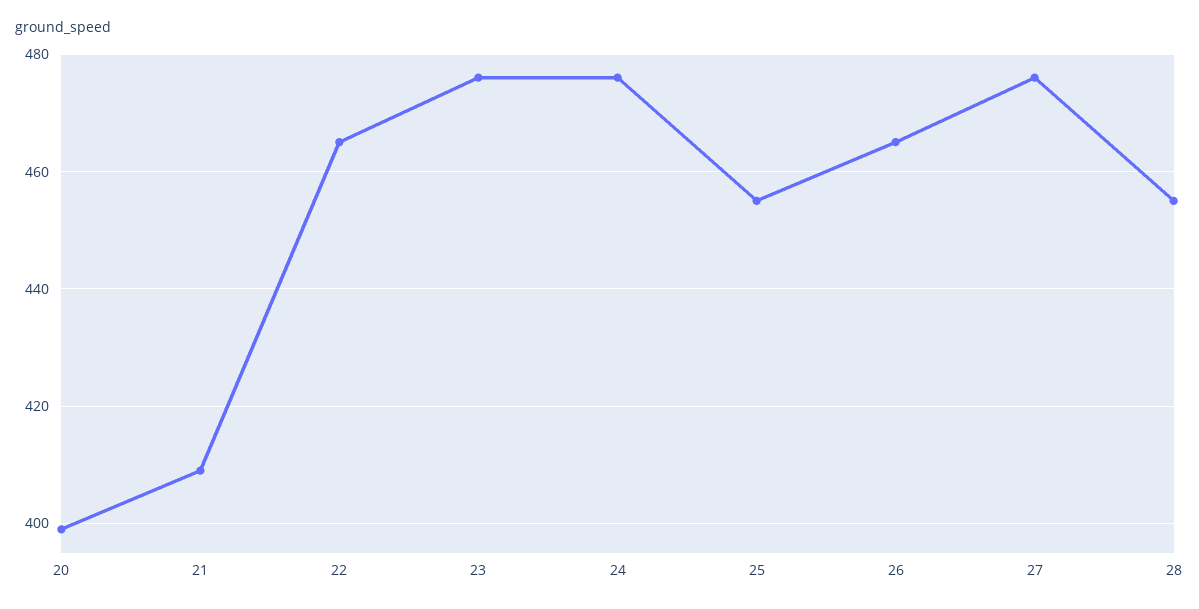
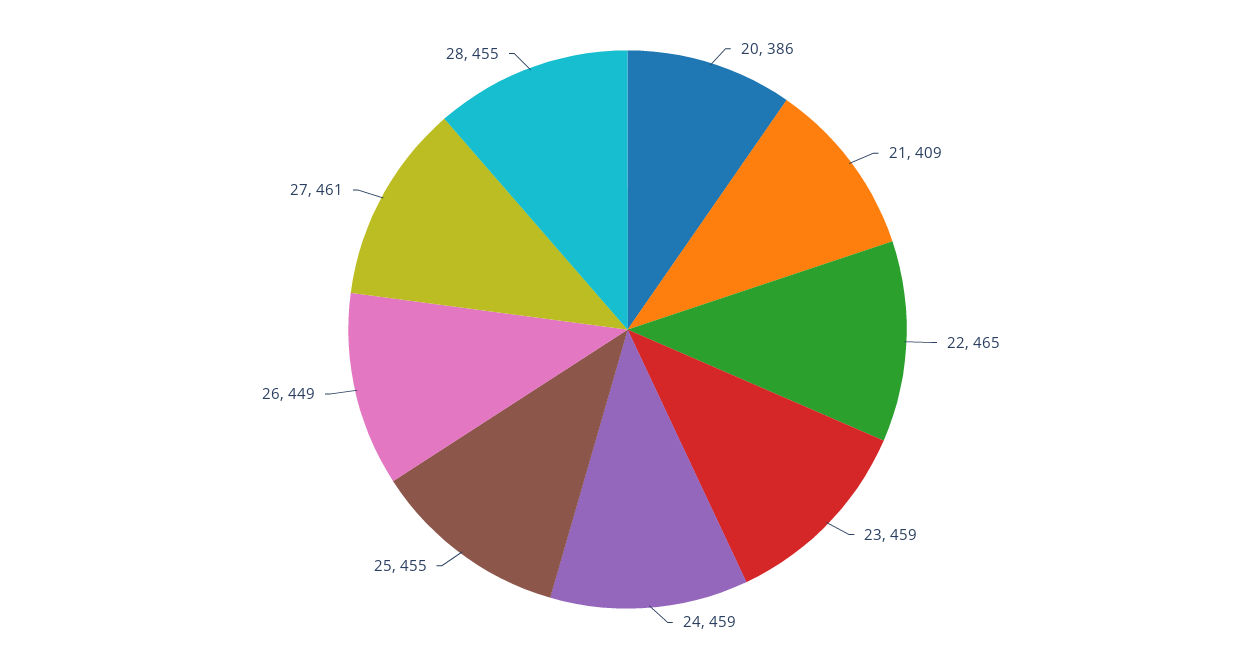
20: 400 -> 386
23: 475 -> 459
24: 475 -> 459
26: 465 -> 449
27: 475 -> 461

